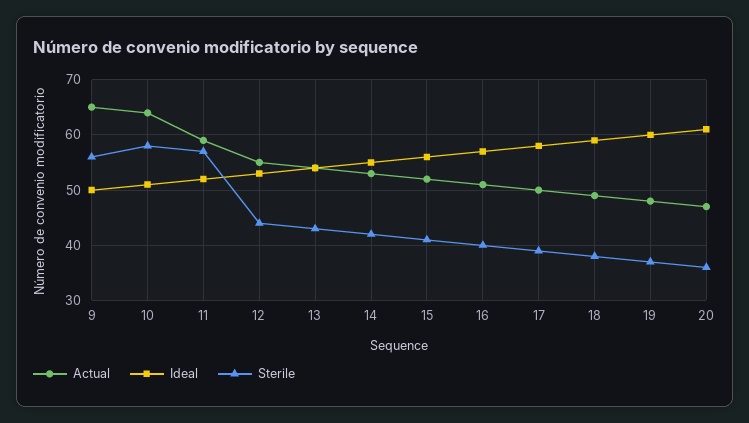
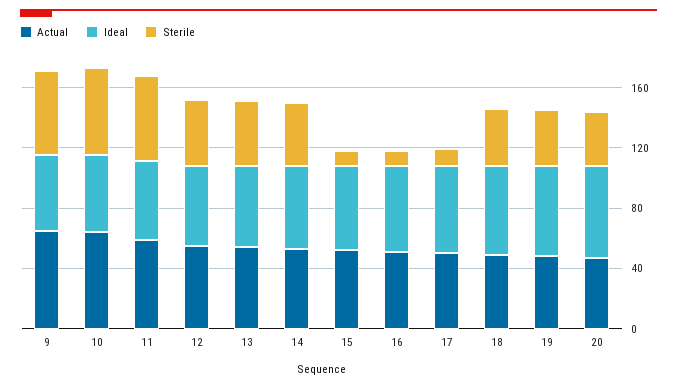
Sterile, 15: 40 -> 10
Sterile, 16: 40 -> 10
Sterile, 17: 40 -> 10

